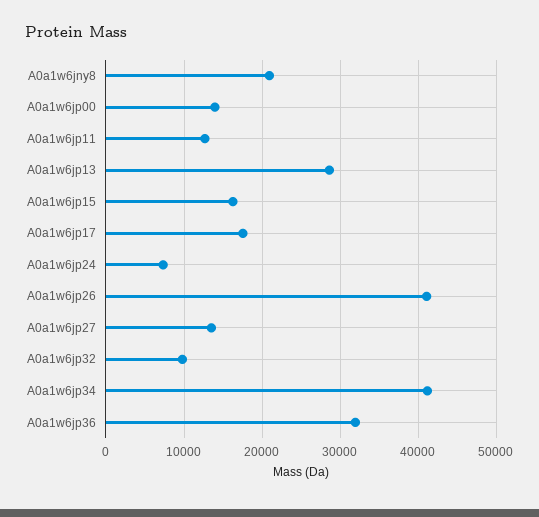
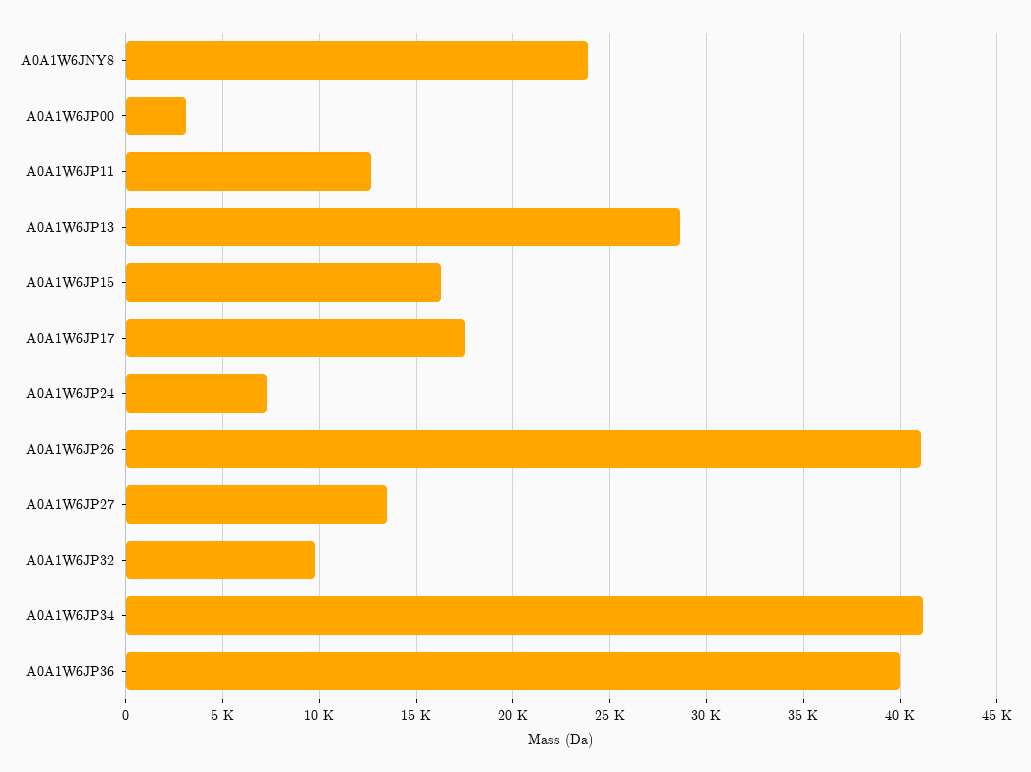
A0a1w6jny8: 21000 -> 24000
A0a1w6jp00: 14000 -> 3000
A0a1w6jp36: 32000 -> 40000

